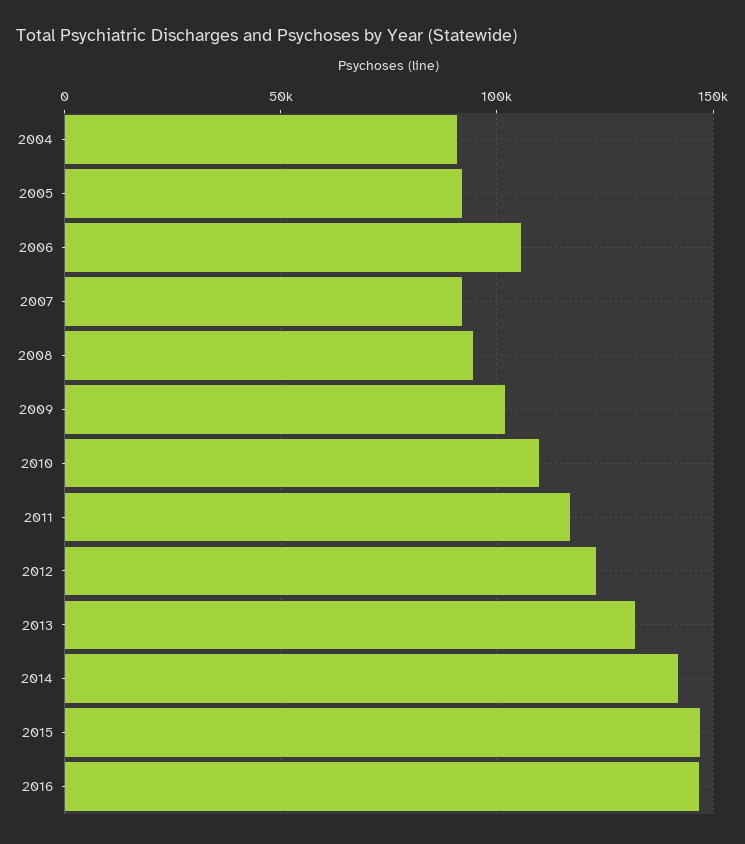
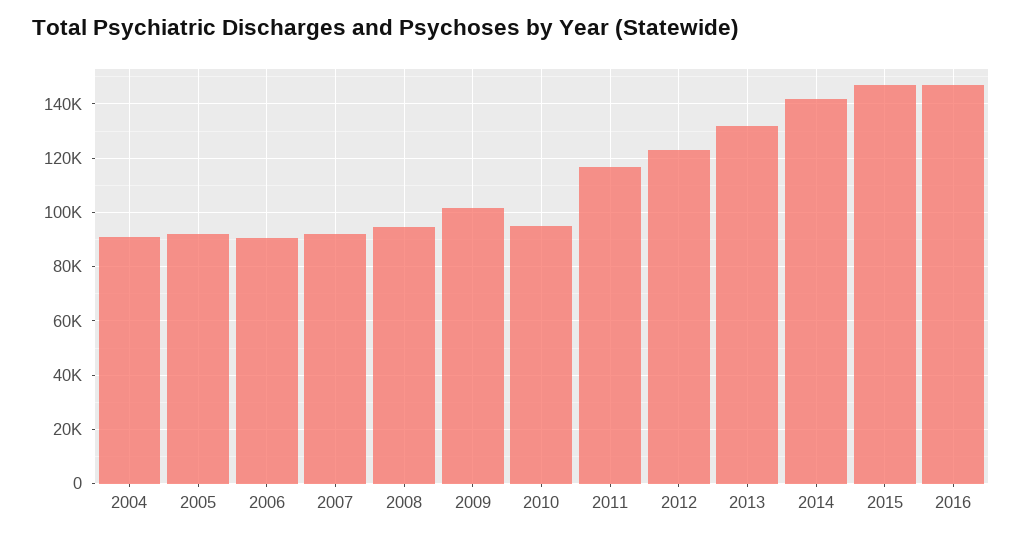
2006: 105000 -> 90000
2010: 110000 -> 95000

